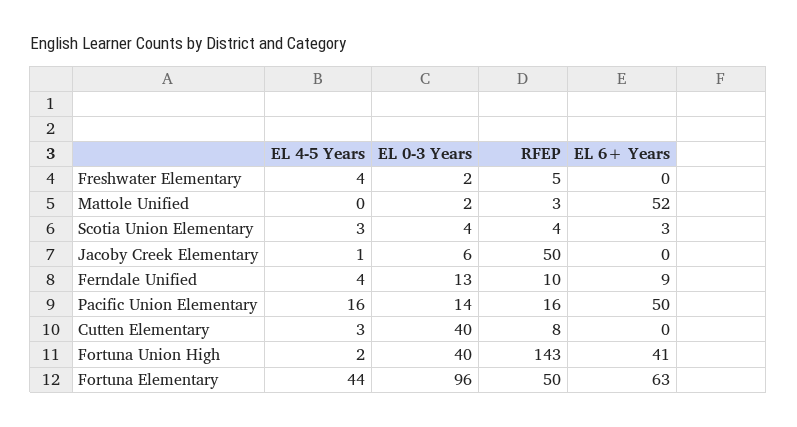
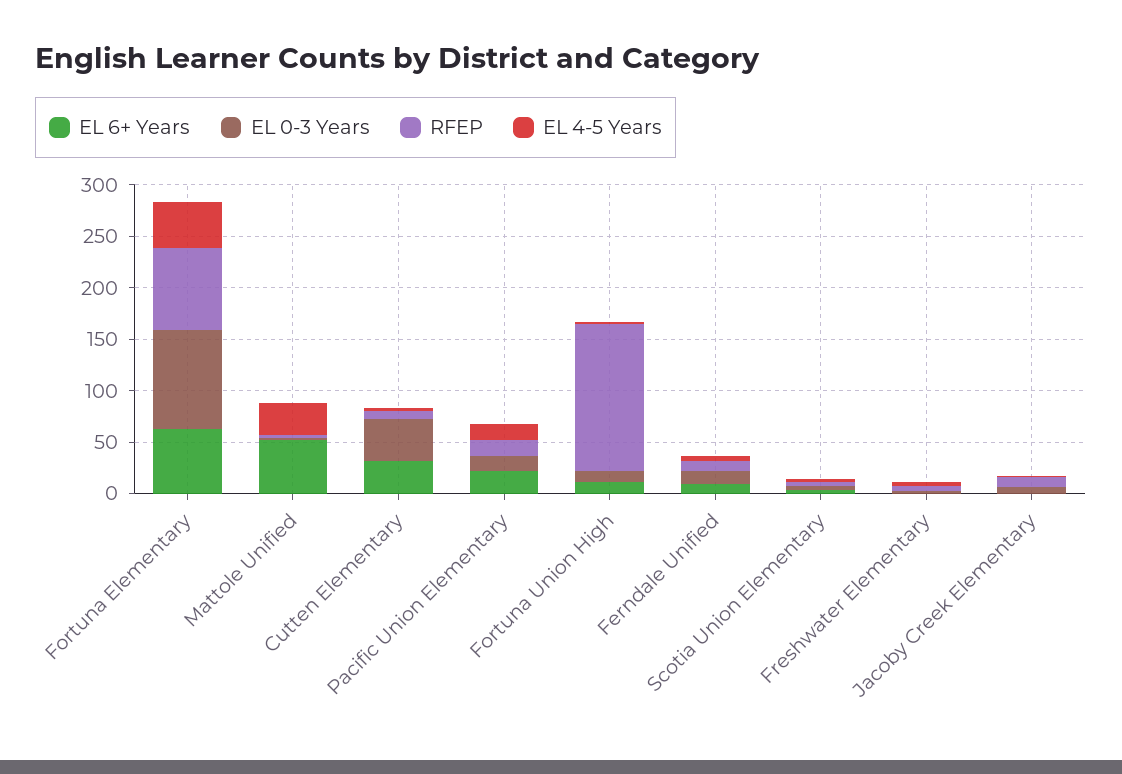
EL 4-5 Years, Mattole Unified: 0 -> 30
RFEP, Jacoby Creek Elementary: 50 -> 10
EL 6+ Years, Pacific Union Elementary: 50 -> 20
EL 6+ Years, Cutten Elementary: 0 -> 30
EL 0-3 Years, Fortuna Union High: 40 -> 10
EL 6+ Years, Fortuna Union High: 41 -> 10
RFEP, Fortuna Elementary: 50 -> 80

